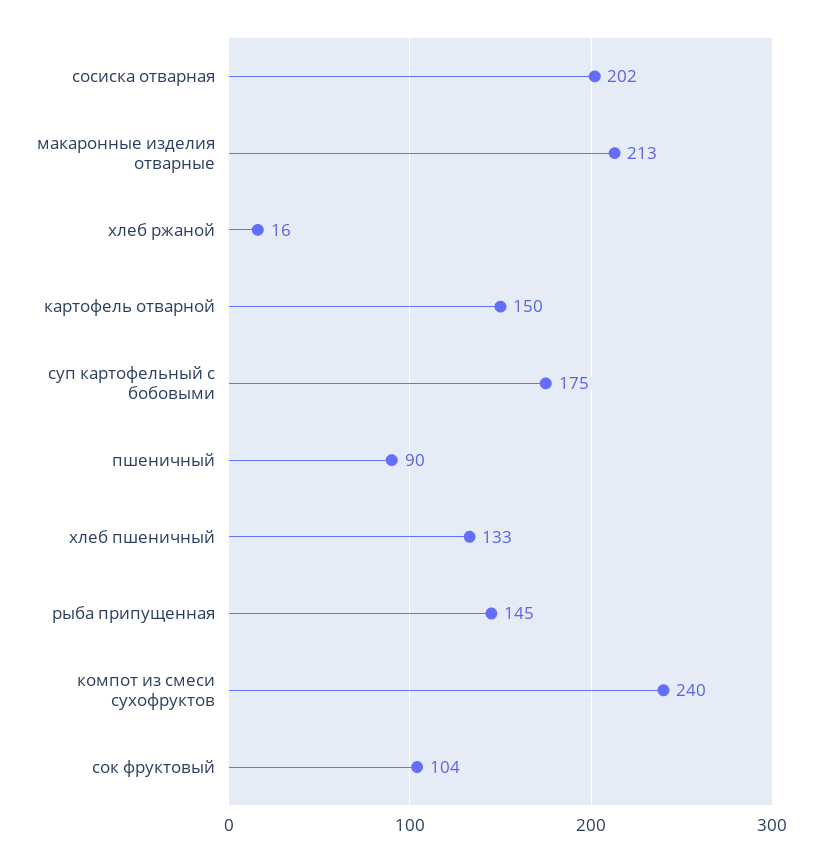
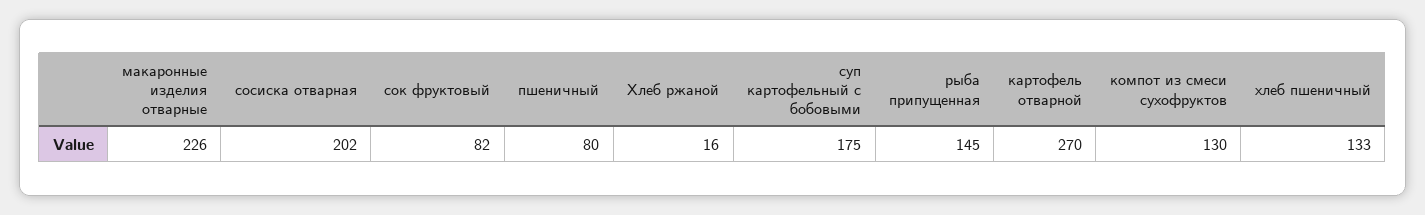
макаронные изделия отварные: 213 -> 226
картофель отварной: 150 -> 270
пшеничный: 90 -> 80
компот из смеси сухофруктов: 240 -> 130
сок фруктовый: 104 -> 82

